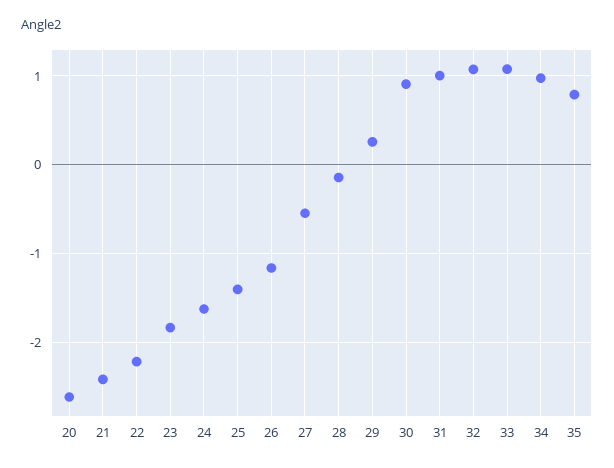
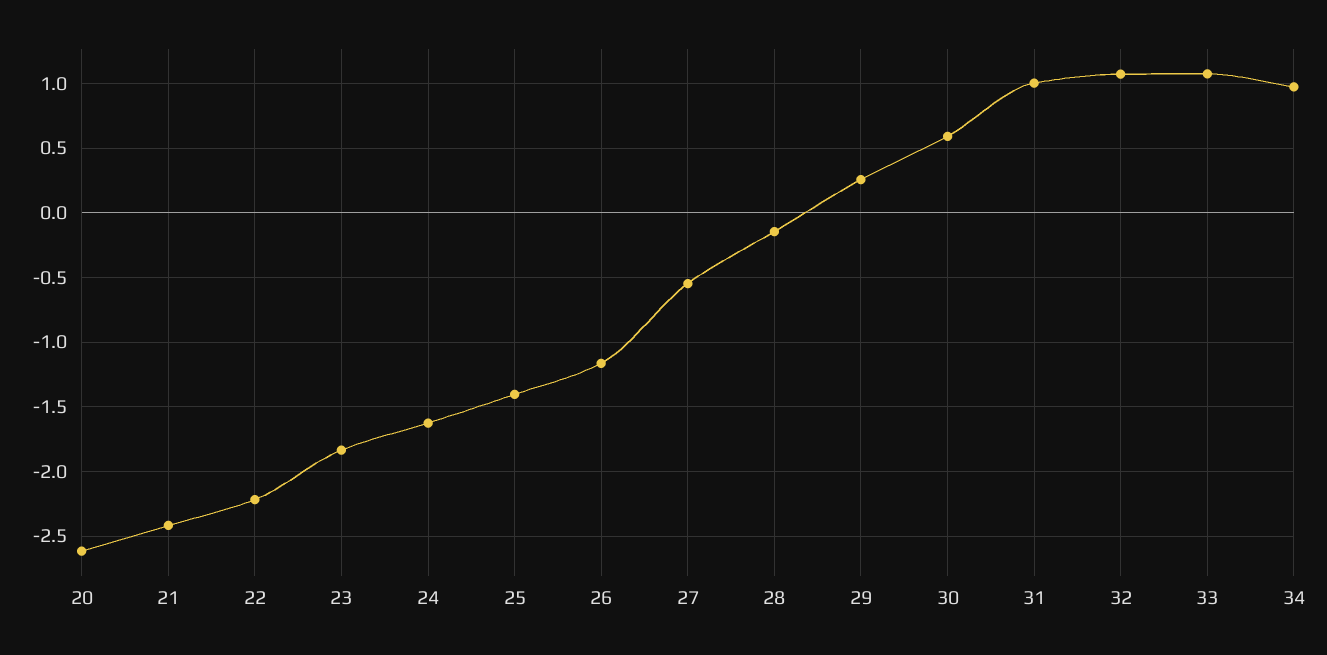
30: 0.9 -> 0.6
35: 0.8 -> none

